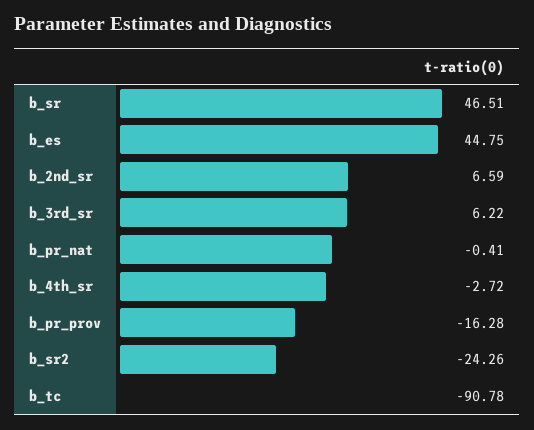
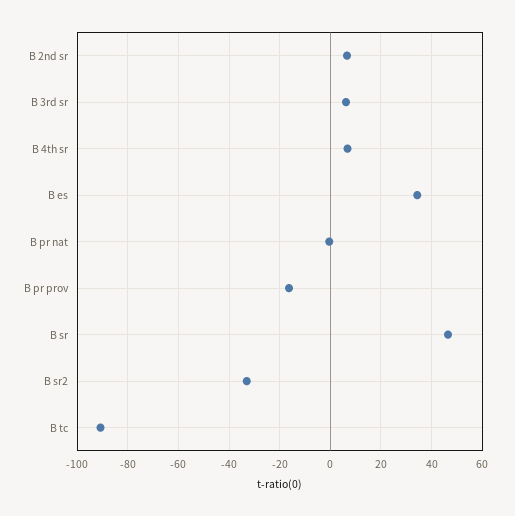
b_es: 44.75 -> 35
b_4th_sr: -2.72 -> 7.5
b_sr2: -24.26 -> -32.5

